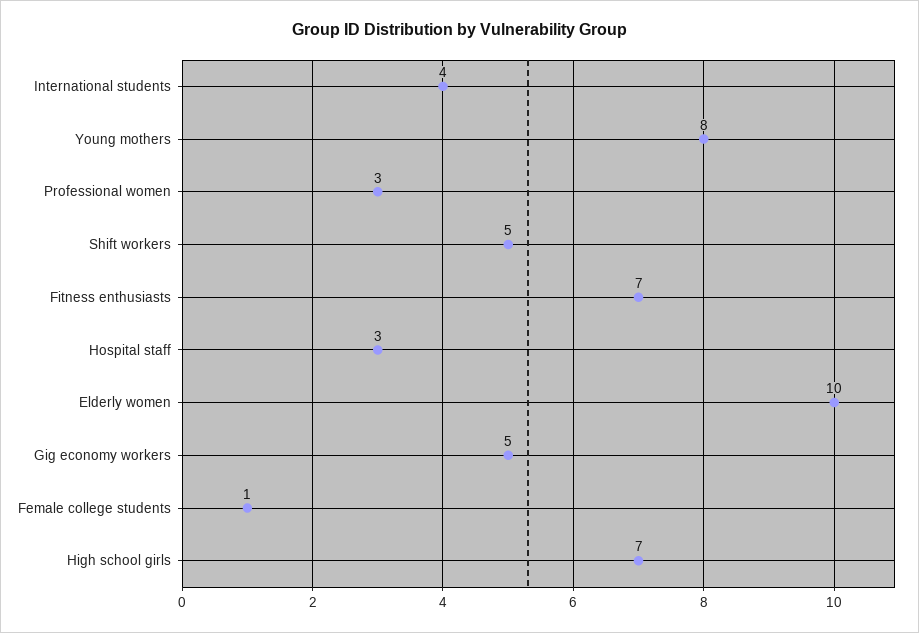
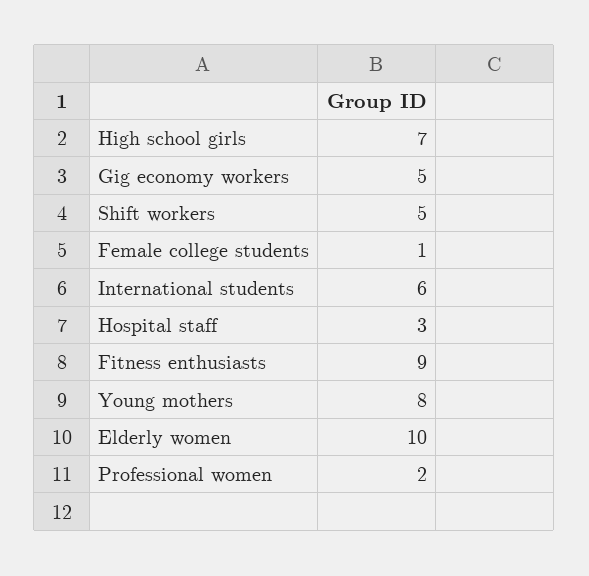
International students: 4 -> 6
Professional women: 3 -> 2
Fitness enthusiasts: 7 -> 9

